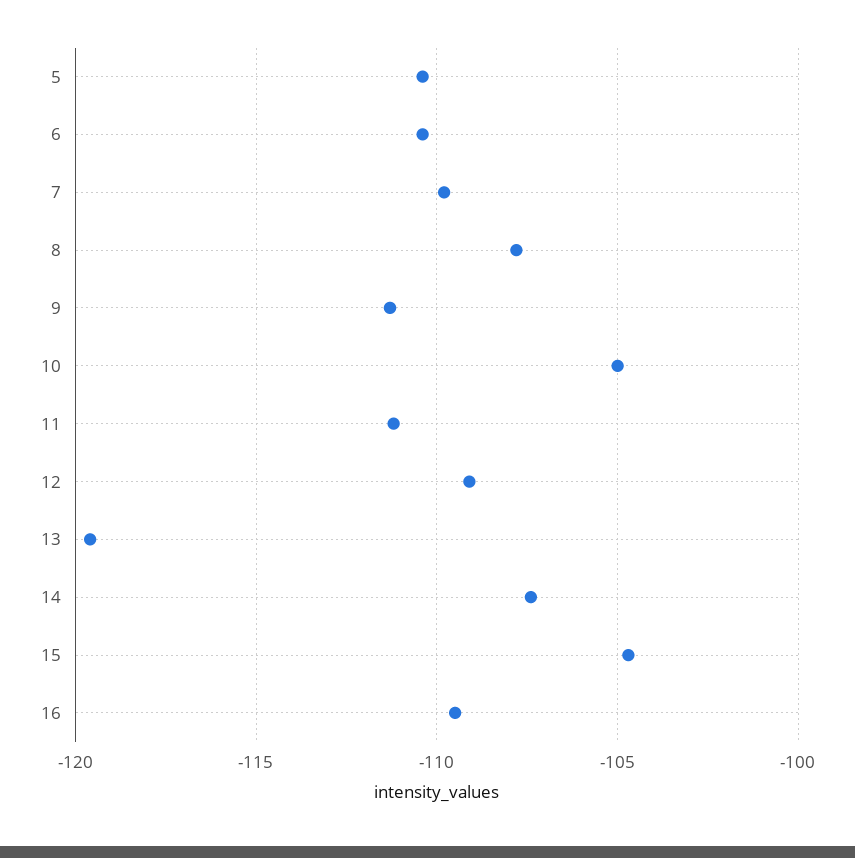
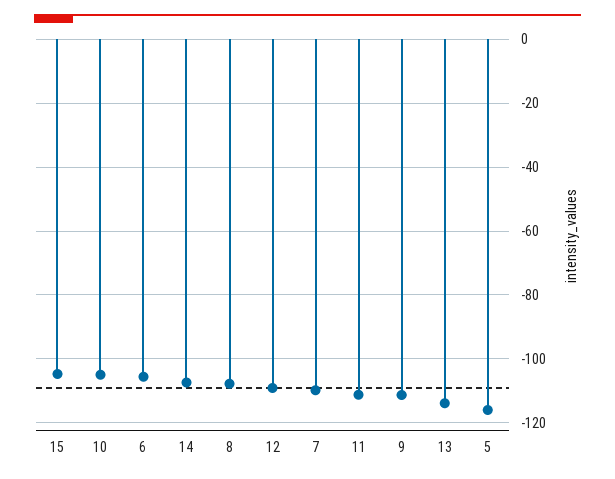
5: -110.5 -> -116
6: -110.5 -> -106
13: -119.5 -> -114
16: -109.5 -> none

